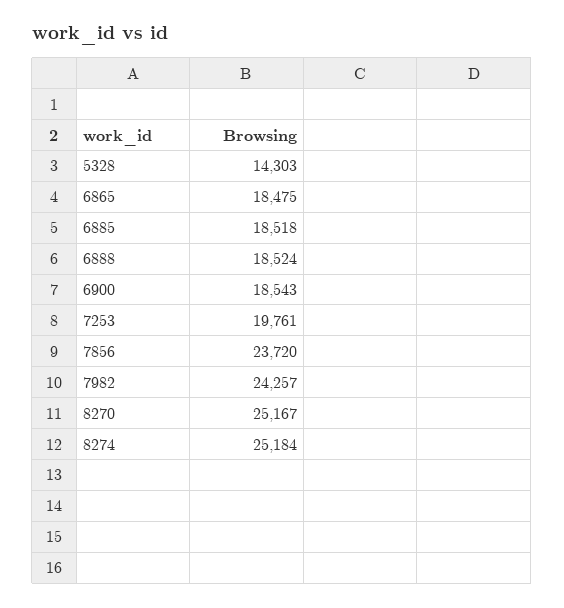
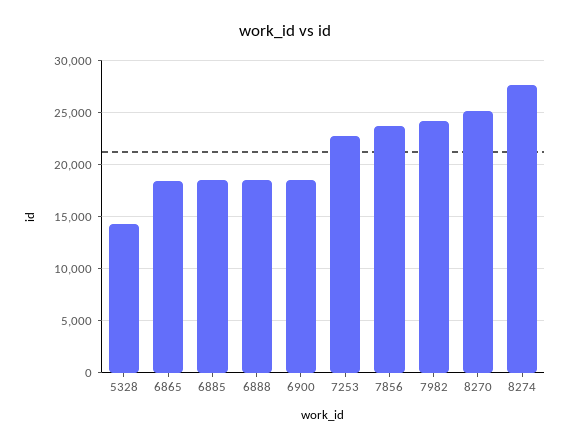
7253: 19761 -> 23000
8274: 25184 -> 28000

